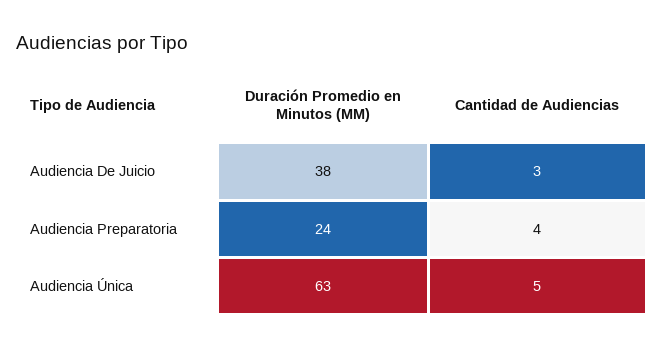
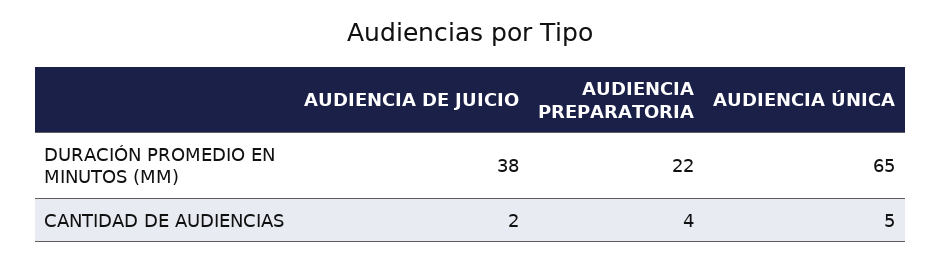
Cantidad de Audiencias, Audiencia De Juicio: 3 -> 2
Duración Promedio en Minutos (MM), Audiencia Preparatoria: 24 -> 22
Duración Promedio en Minutos (MM), Audiencia Única: 63 -> 65

